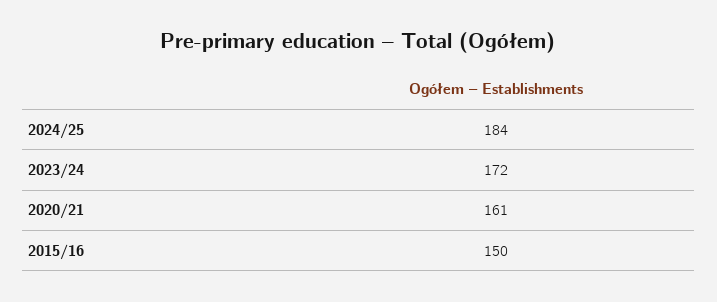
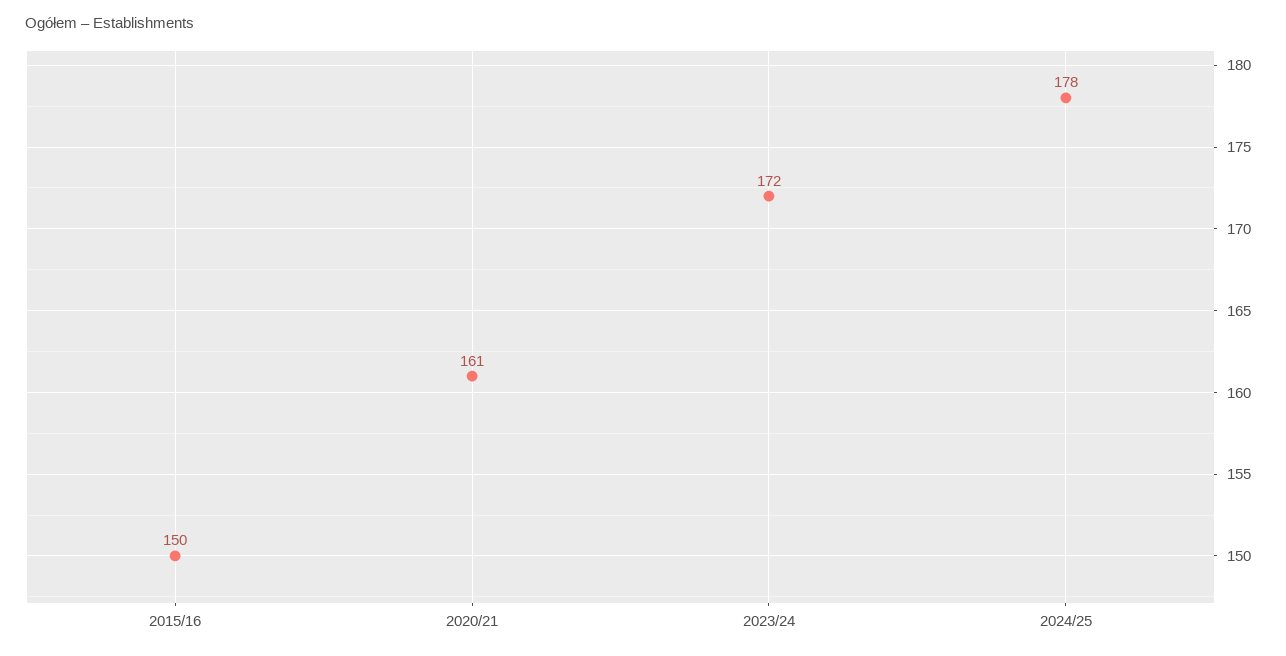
2024/25: 184 -> 178

